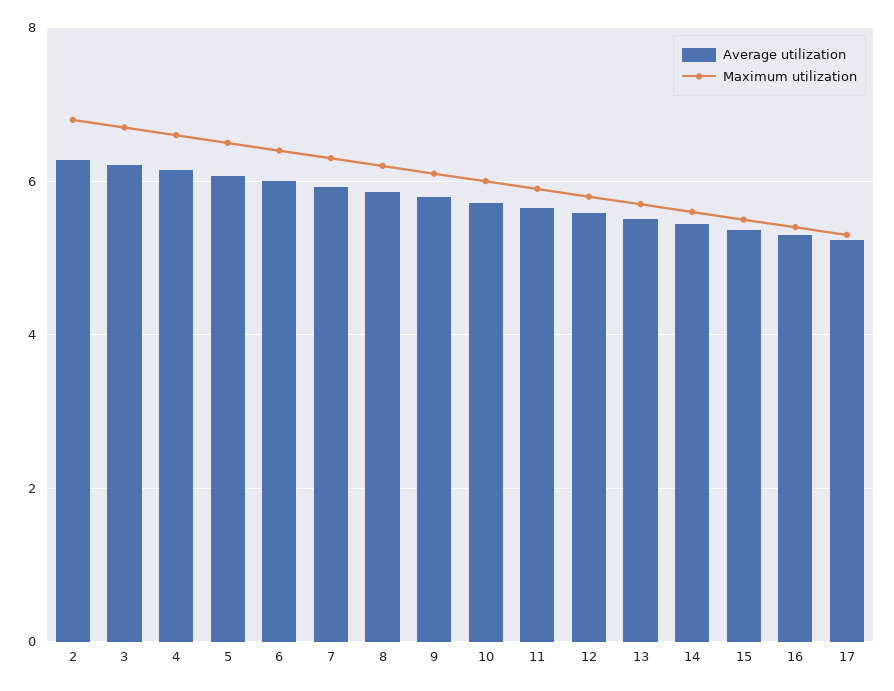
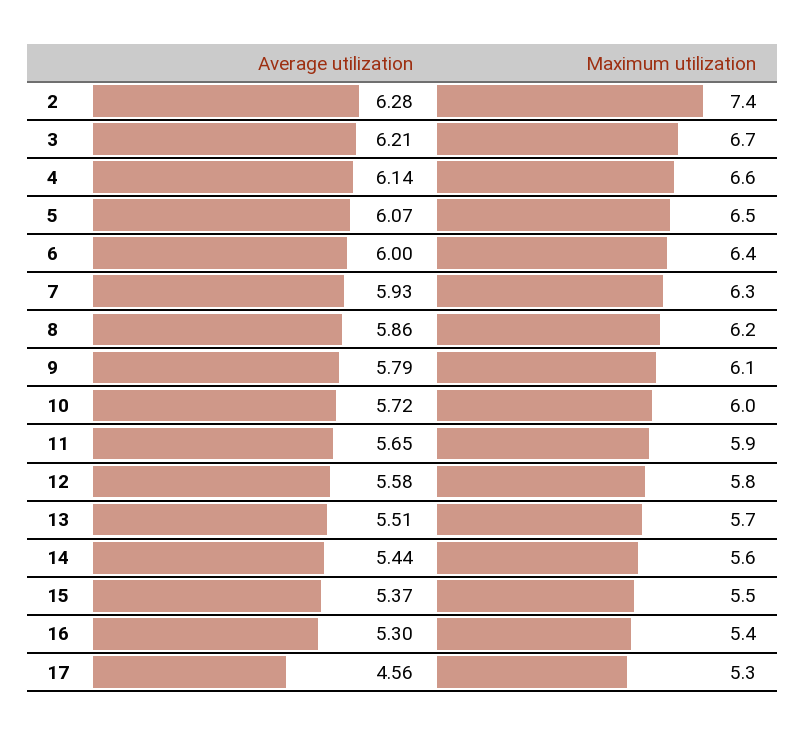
Maximum utilization, 2: 6.8 -> 7.4
Average utilization, 17: 5.2 -> 4.56

